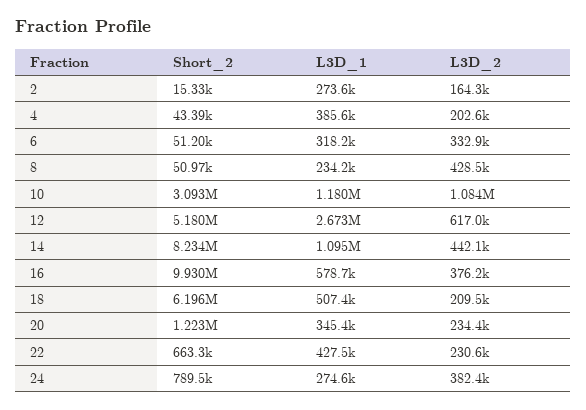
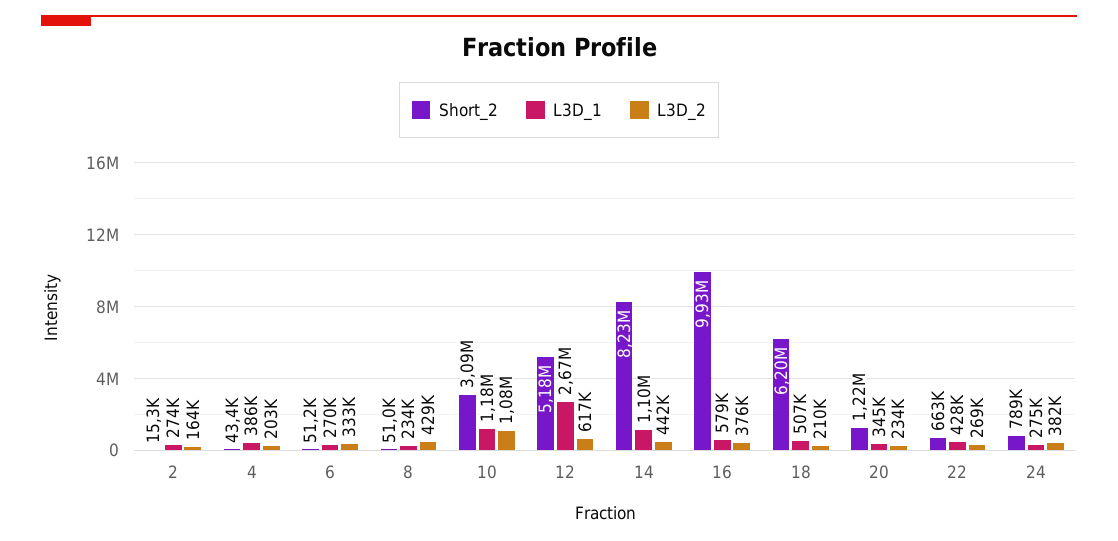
L3D_1, 6: 318200 -> 270000
L3D_2, 22: 230600 -> 269000

